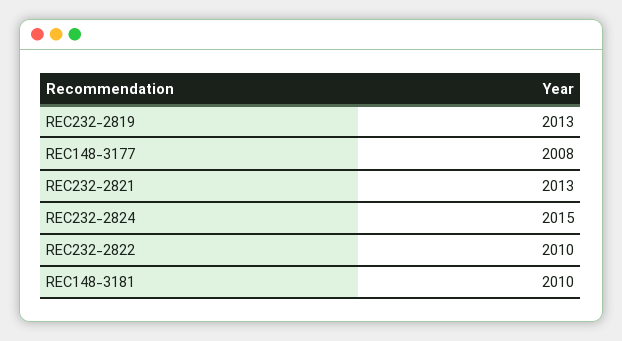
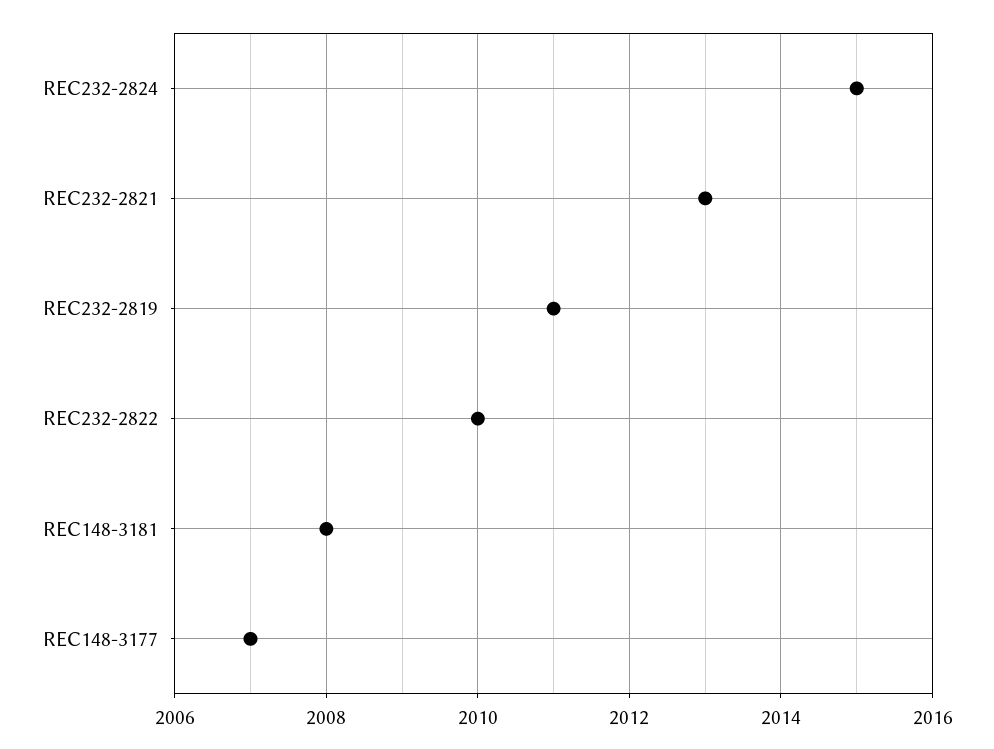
REC232-2819: 2013 -> 2011
REC148-3177: 2008 -> 2007
REC148-3181: 2010 -> 2008

